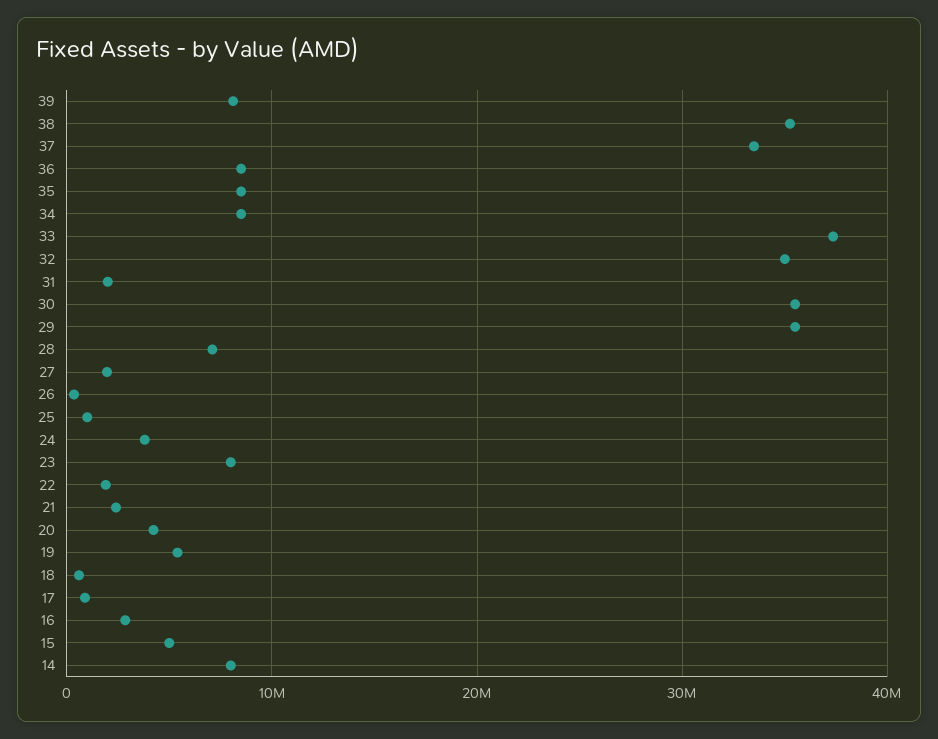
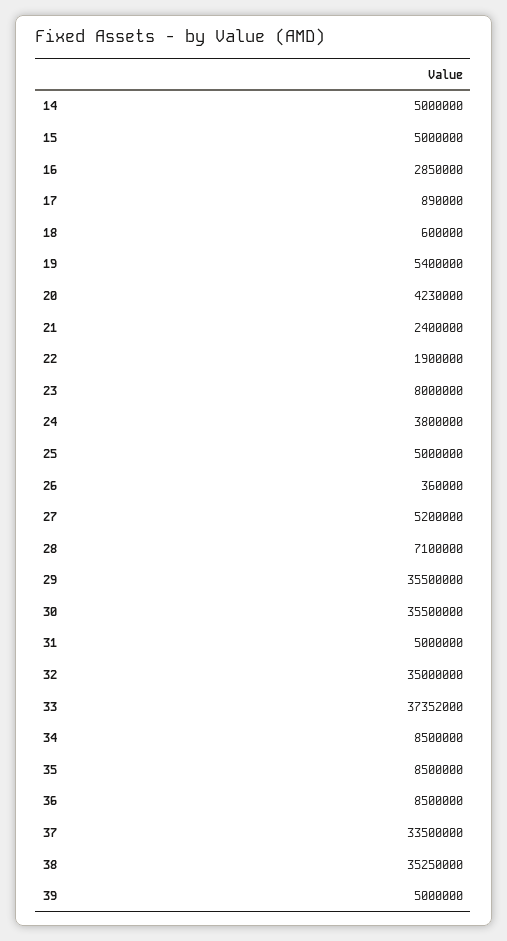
39: 8000000 -> 5000000
31: 2000000 -> 5000000
27: 2000000 -> 5200000
25: 1000000 -> 5000000
14: 8000000 -> 5000000

